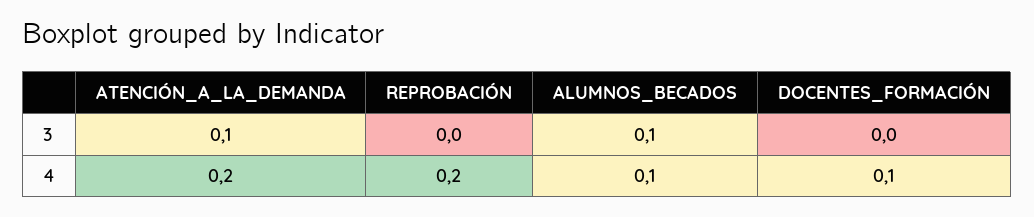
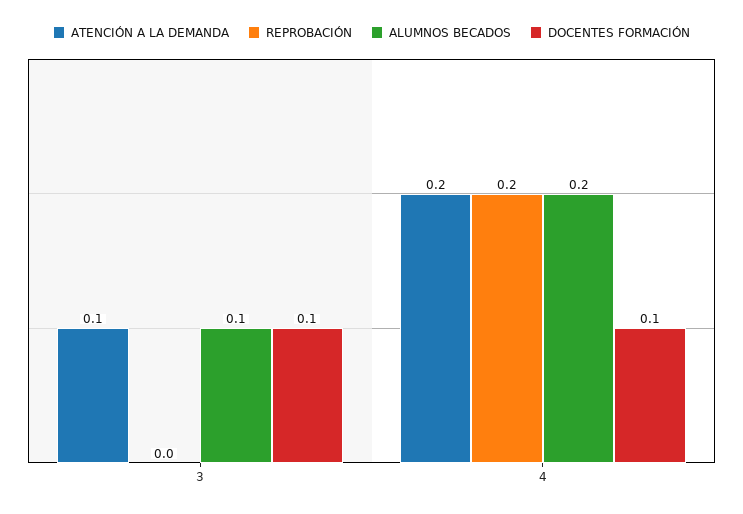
DOCENTES_FORMACIÓN, 3: 0 -> 0.1
ALUMNOS_BECADOS, 4: 0.1 -> 0.2

